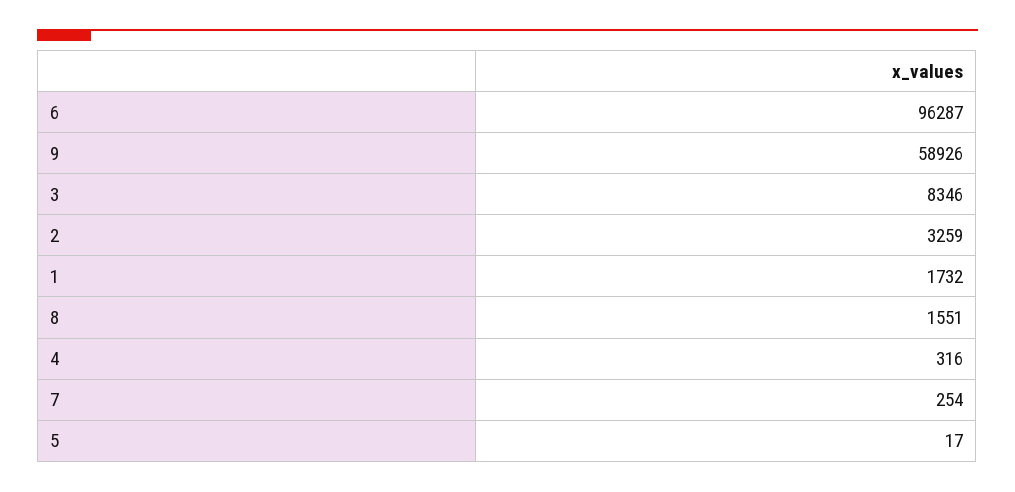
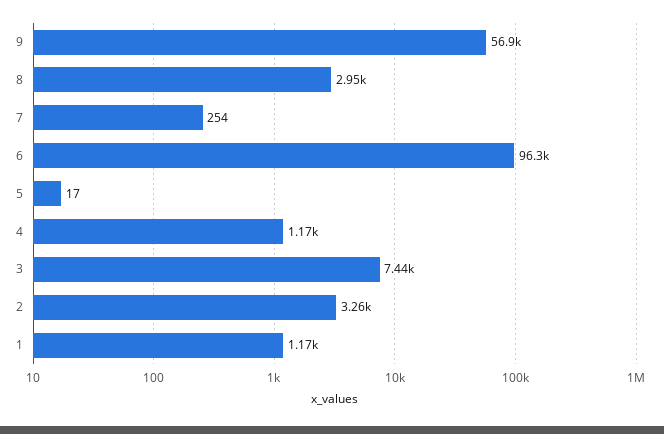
9: 58926 -> 56900
3: 8346 -> 7440
1: 1732 -> 1170
8: 1551 -> 2950
4: 316 -> 1170

